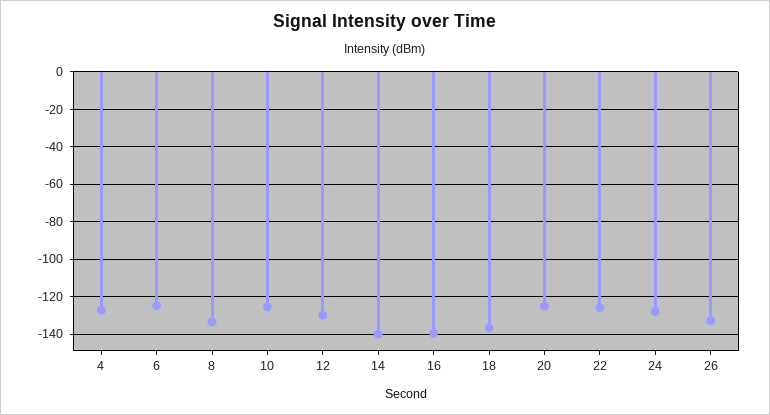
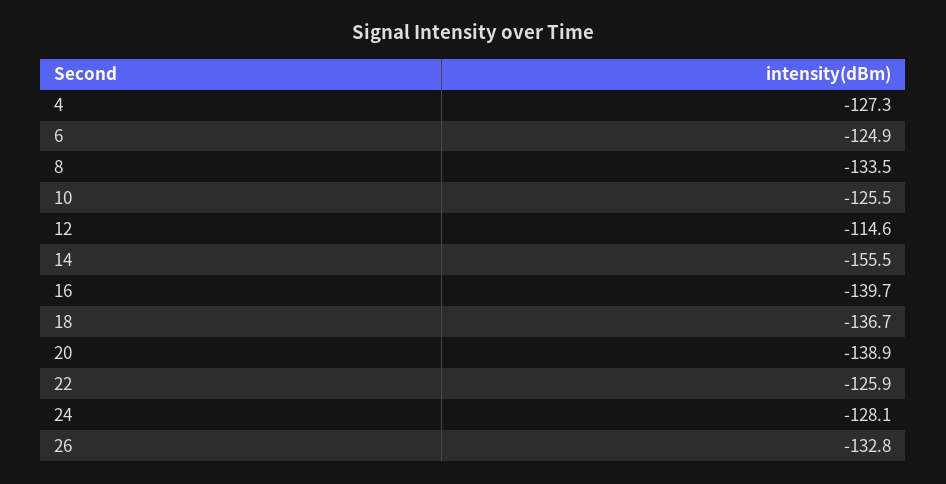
12: -130 -> -114.6
14: -140 -> -155.5
20: -125 -> -138.9

